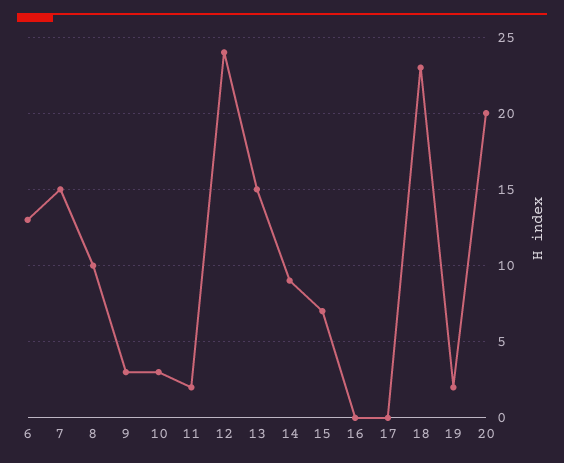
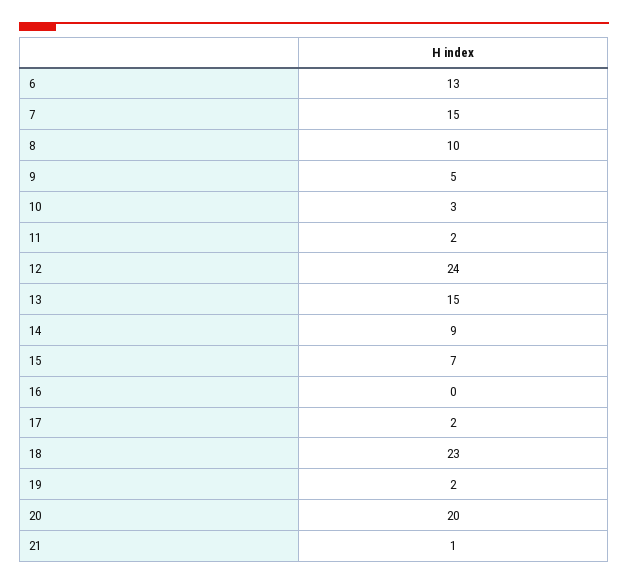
9: 3 -> 5
17: 0 -> 2
21: none -> 1

